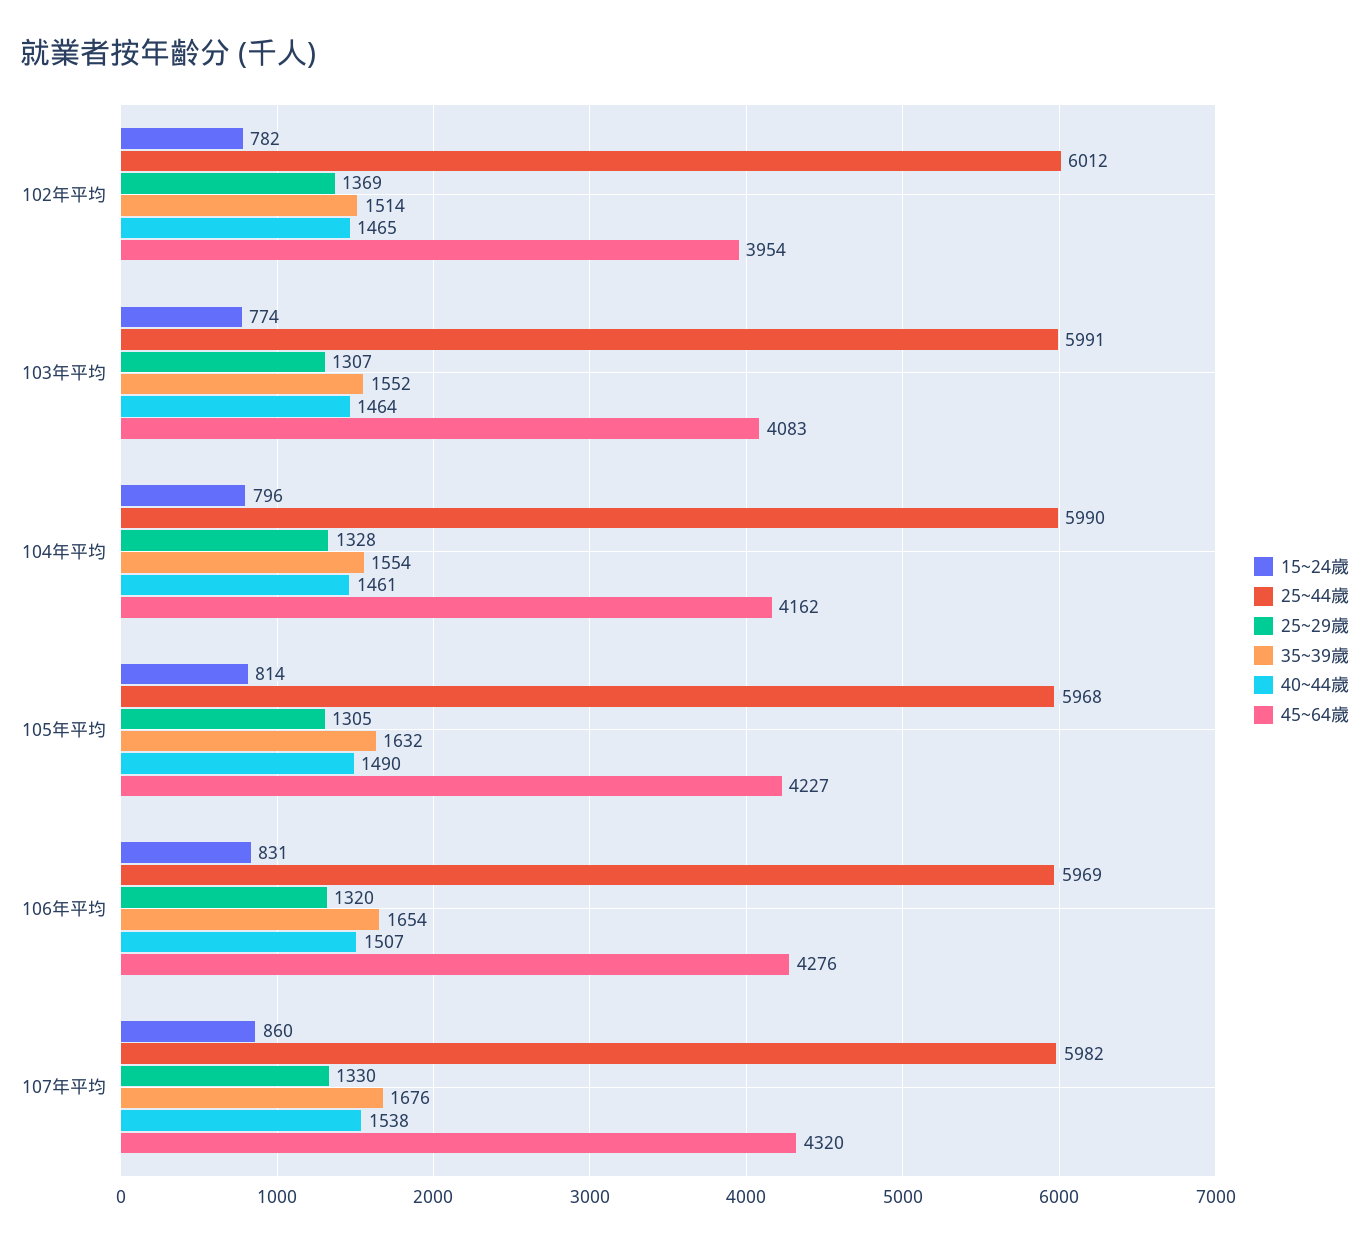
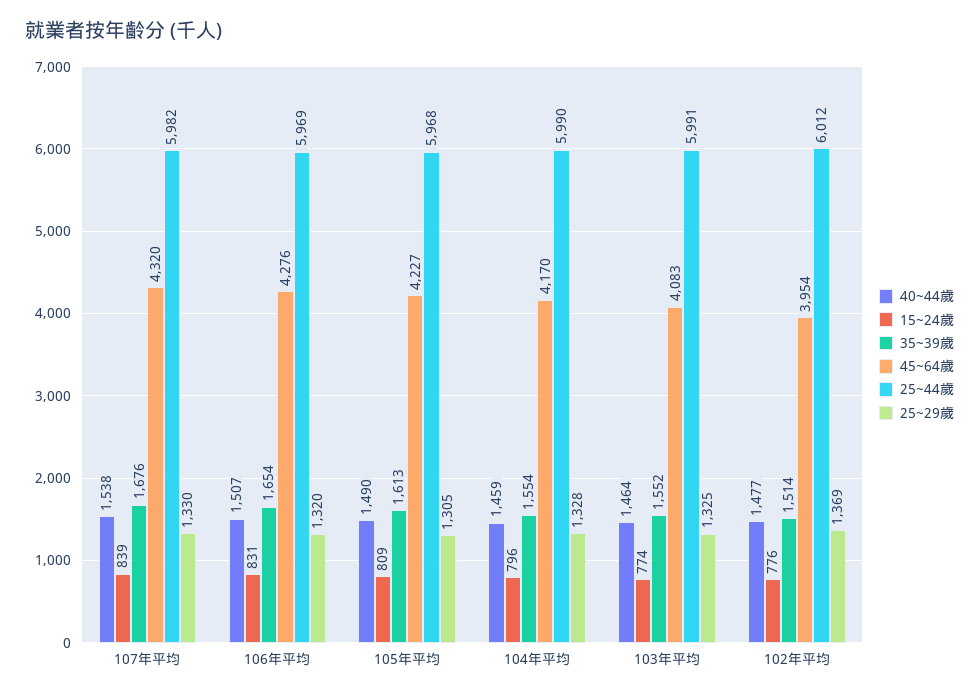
15~24歲, 102年平均: 782 -> 776
40~44歲, 102年平均: 1465 -> 1477
25~29歲, 103年平均: 1307 -> 1325
40~44歲, 104年平均: 1461 -> 1459
45~64歲, 104年平均: 4162 -> 4170
15~24歲, 105年平均: 814 -> 809
35~39歲, 105年平均: 1632 -> 1613
15~24歲, 107年平均: 860 -> 839

